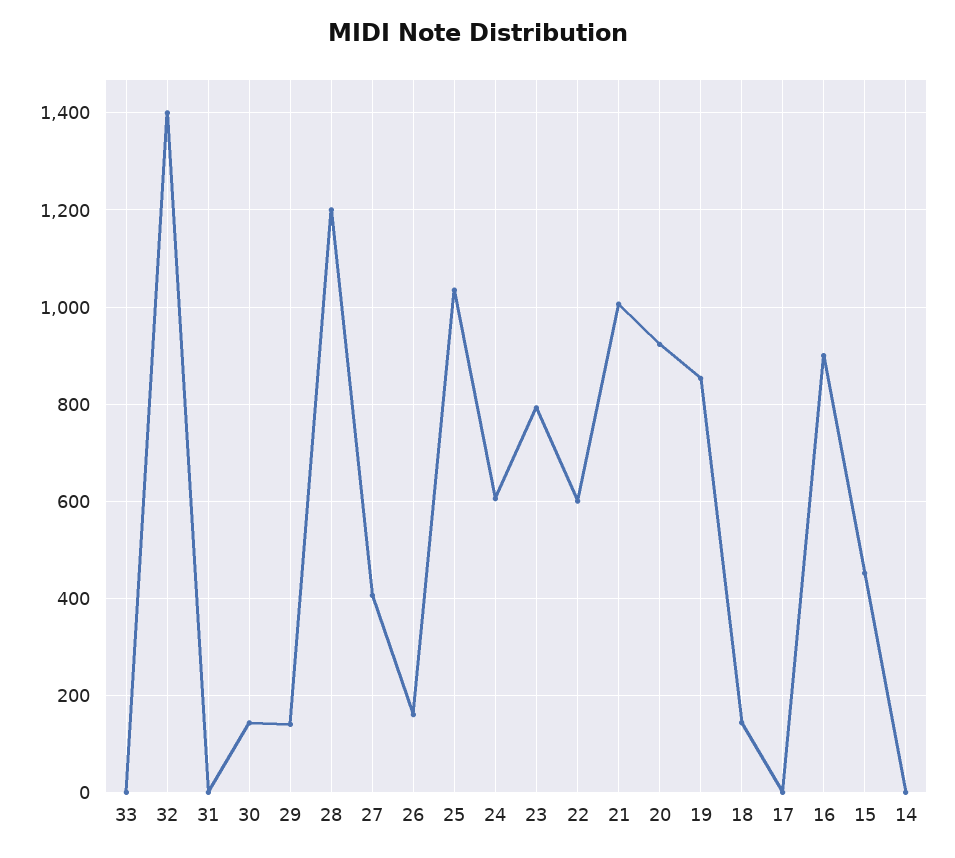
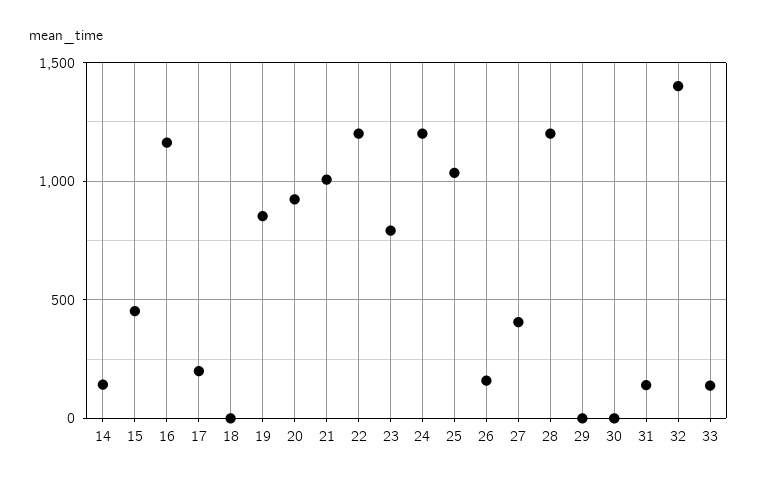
33: 0 -> 150
31: 0 -> 150
30: 140 -> 0
29: 140 -> 0
24: 600 -> 1200
22: 600 -> 1200
18: 140 -> 0
17: 0 -> 200
16: 900 -> 1150
14: 0 -> 150

